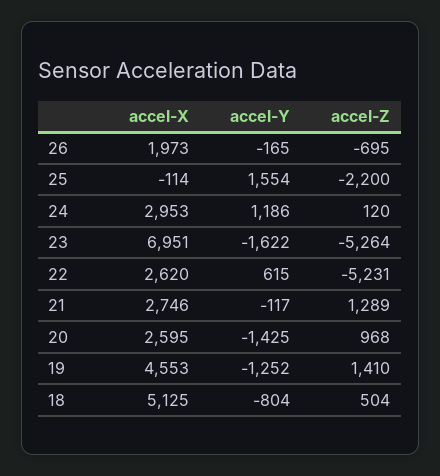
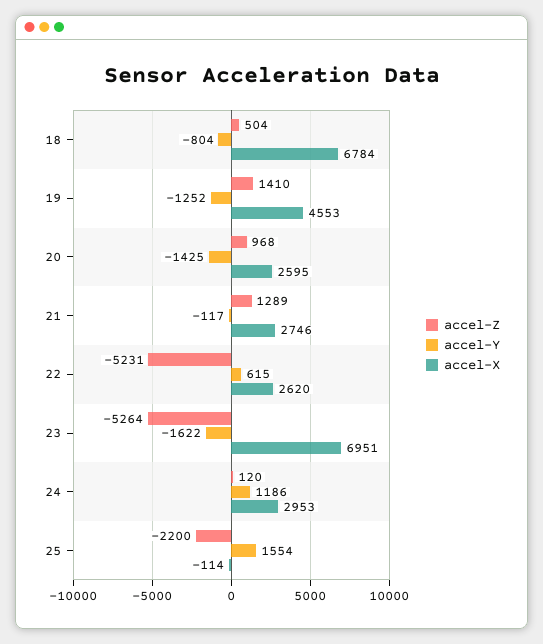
accel-X, 26: 1973 -> none
accel-Y, 26: -165 -> none
accel-Z, 26: -695 -> none
accel-X, 18: 5125 -> 6784

